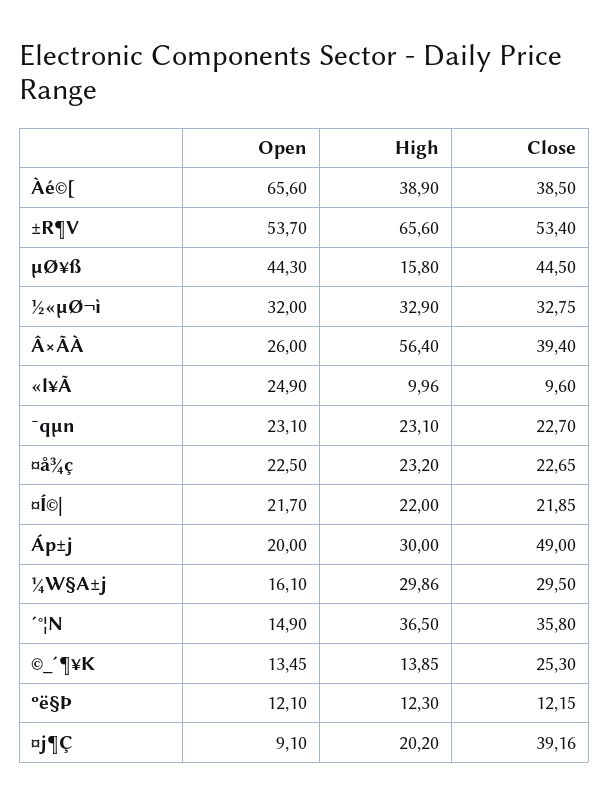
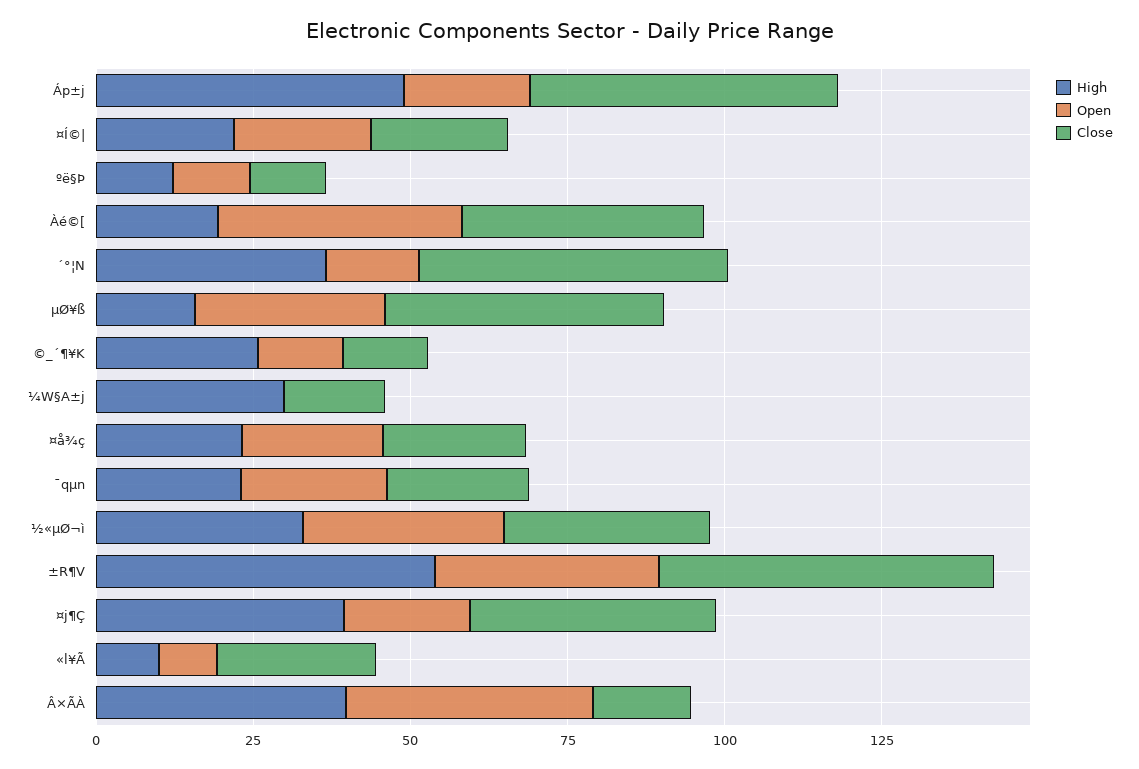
Open, Àé©[: 65.6 -> 40
High, Àé©[: 38.9 -> 20
Open, ±R¶V: 53.7 -> 35
High, ±R¶V: 65.6 -> 55
Open, µØ¥ß: 44.3 -> 30
Open, Â×ÃÀ: 26 -> 40
High, Â×ÃÀ: 56.4 -> 40
Close, Â×ÃÀ: 39.4 -> 15
Open, «l¥Ã: 24.9 -> 10
Close, «l¥Ã: 9.6 -> 25
High, Áp±j: 30 -> 50
Open, ¼W§A±j: 16.1 -> 0
Close, ¼W§A±j: 29.5 -> 15
Close, ´°¦N: 35.8 -> 50
High, ©_´¶¥K: 13.85 -> 25
Close, ©_´¶¥K: 25.3 -> 15
Open, ¤j¶Ç: 9.1 -> 20
High, ¤j¶Ç: 20.2 -> 40

